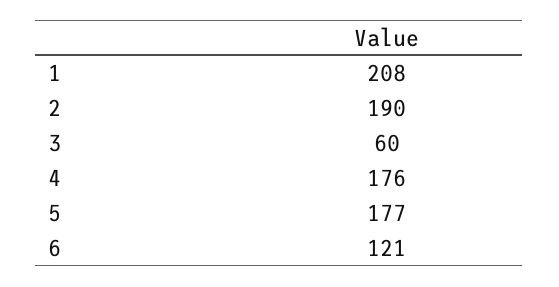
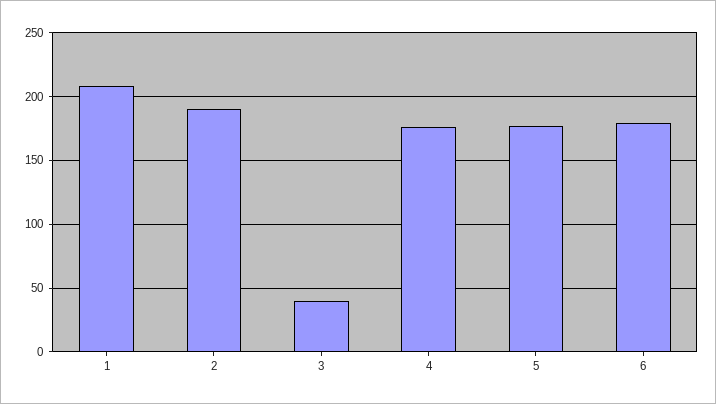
3: 60 -> 40
6: 121 -> 180

